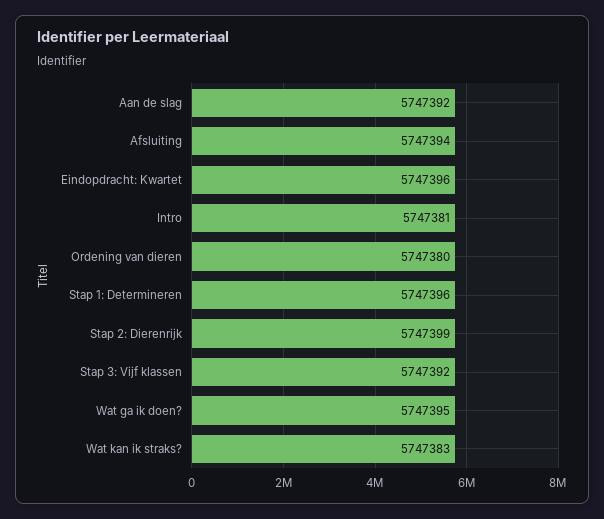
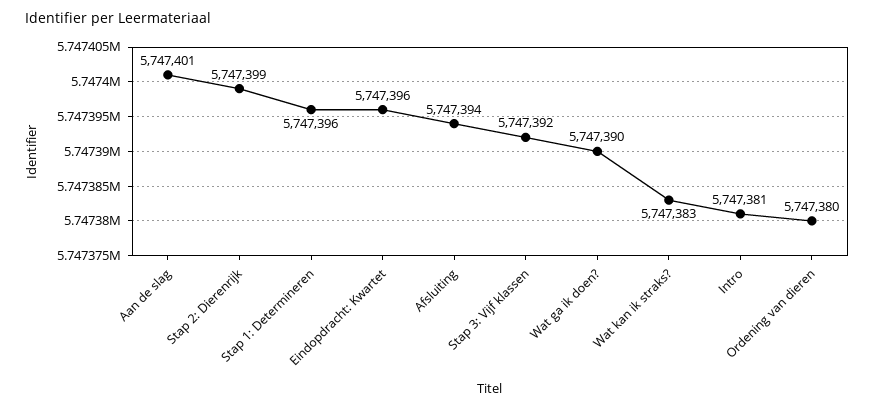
Aan de slag: 5747392 -> 5747401
Wat ga ik doen?: 5747395 -> 5747390

